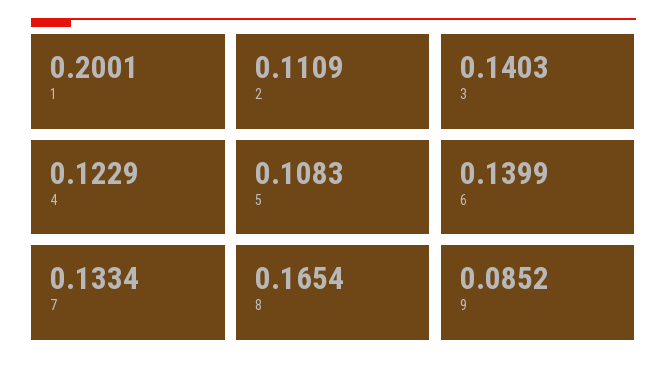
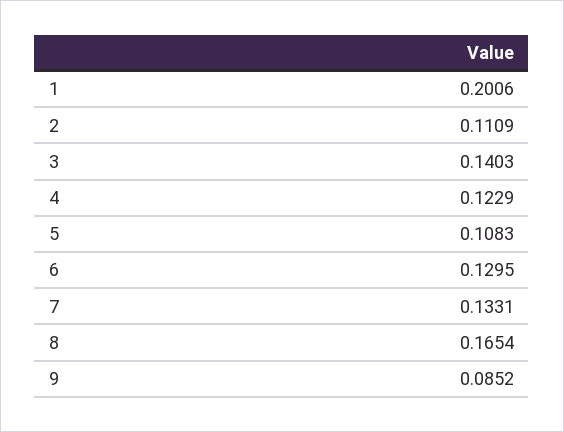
1: 0.2001 -> 0.2006
6: 0.1399 -> 0.1295
7: 0.1334 -> 0.1331

